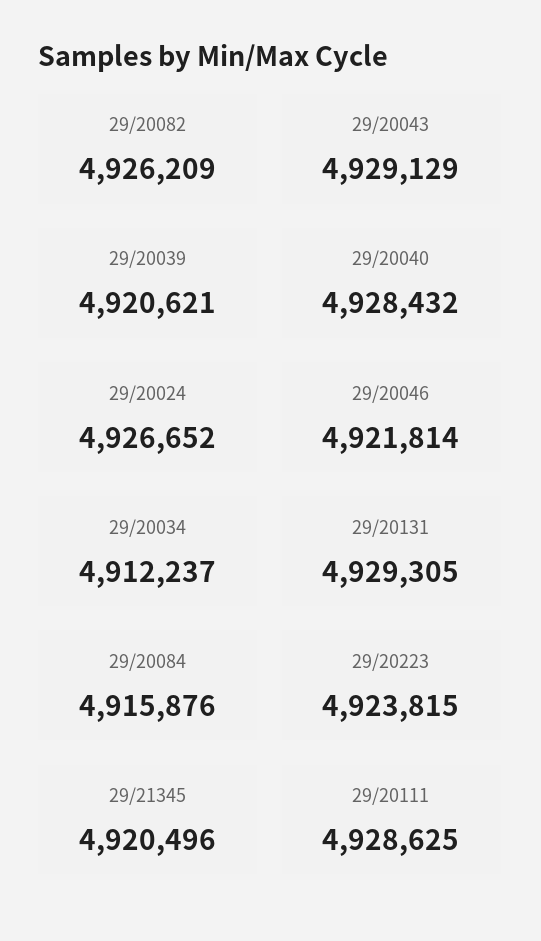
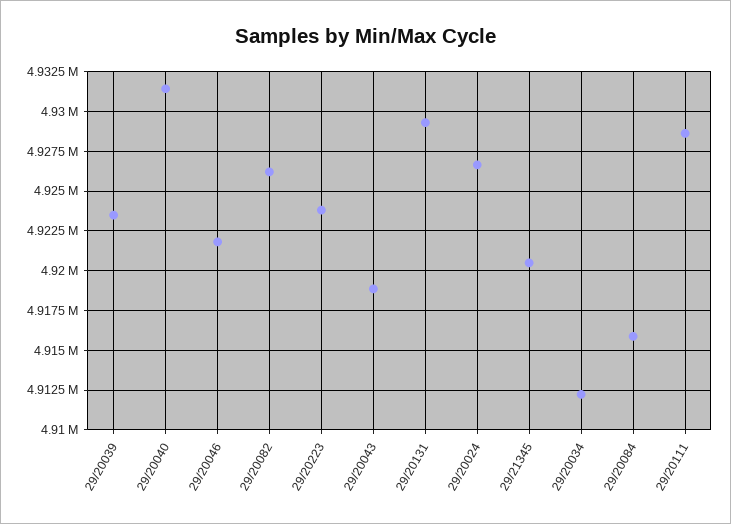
29/20043: 4929129 -> 4919000
29/20039: 4920621 -> 4923500
29/20040: 4928432 -> 4931500

